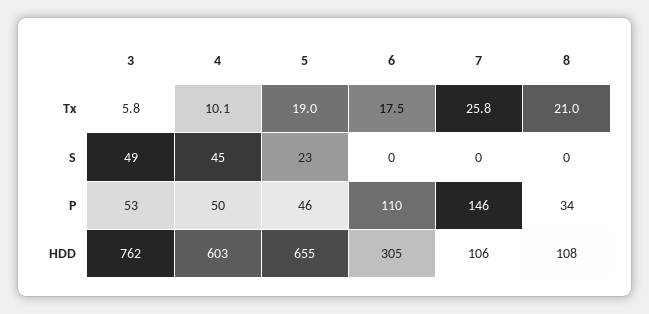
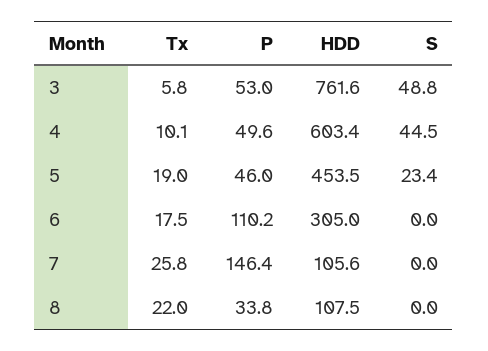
8, Tx: 21 -> 22
5, HDD: 655 -> 453.5

